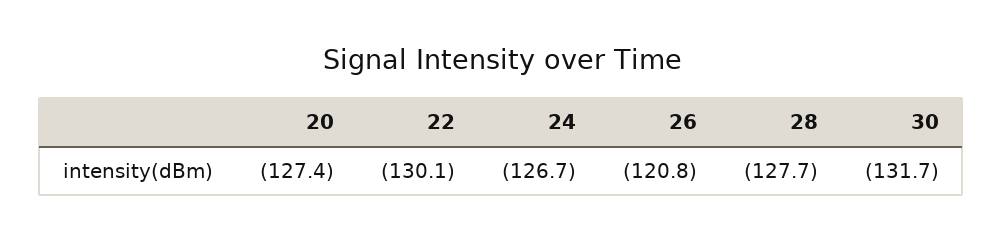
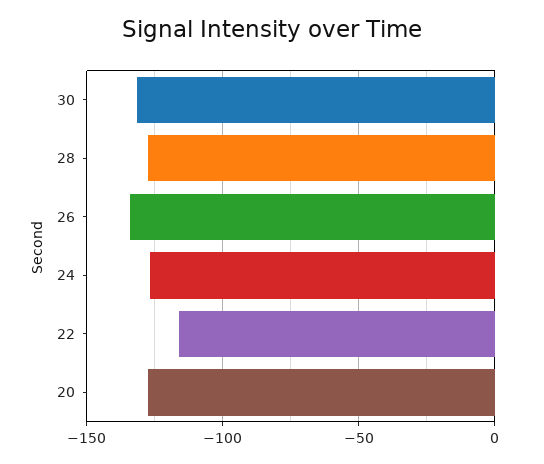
22: -130.1 -> -115
26: -120.8 -> -135

